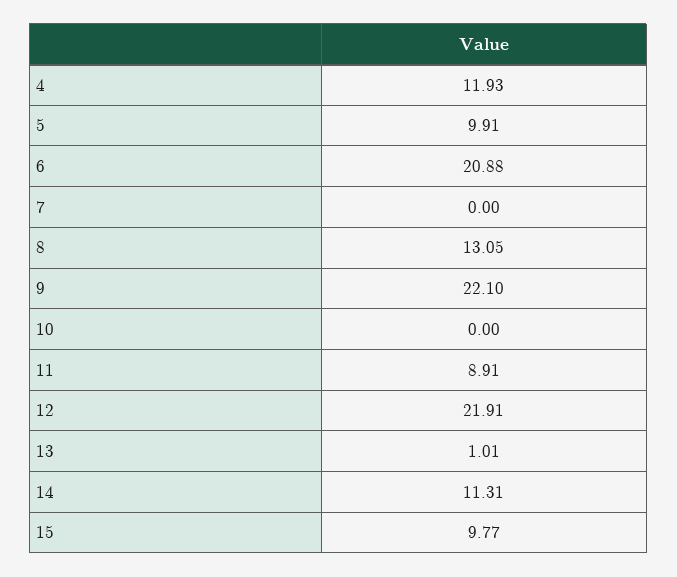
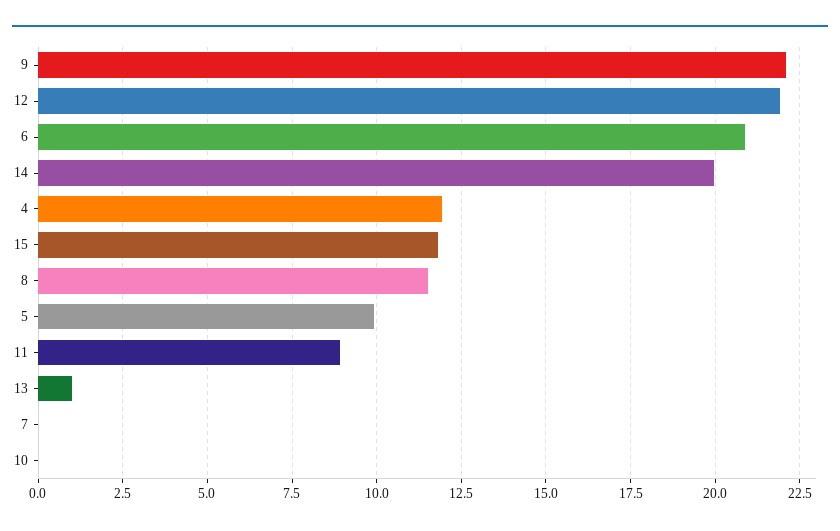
8: 13.05 -> 11.5
14: 11.31 -> 20
15: 9.77 -> 11.75

